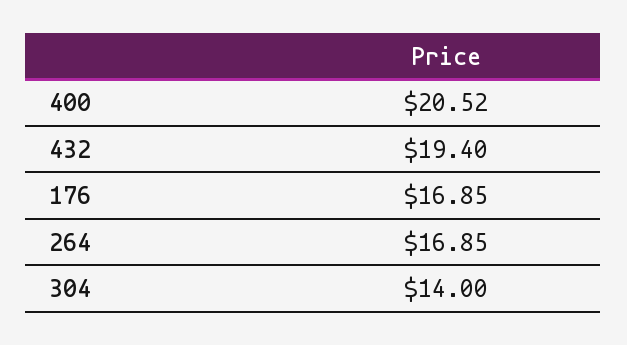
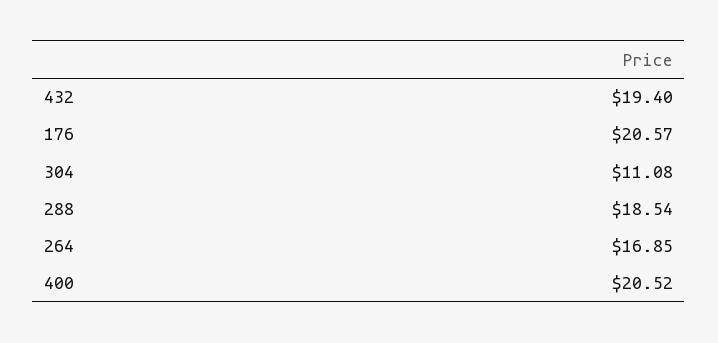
176: 16.85 -> 20.57
304: 14 -> 11.08
288: none -> 18.54

